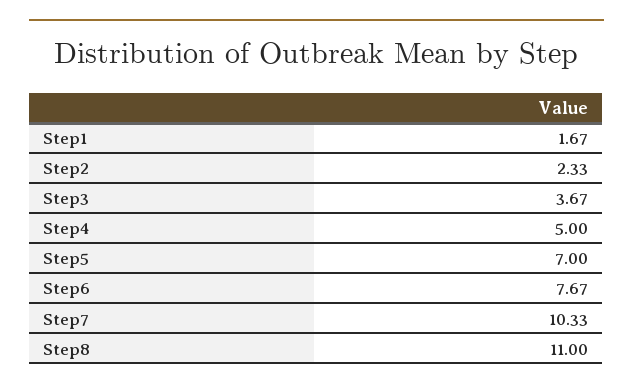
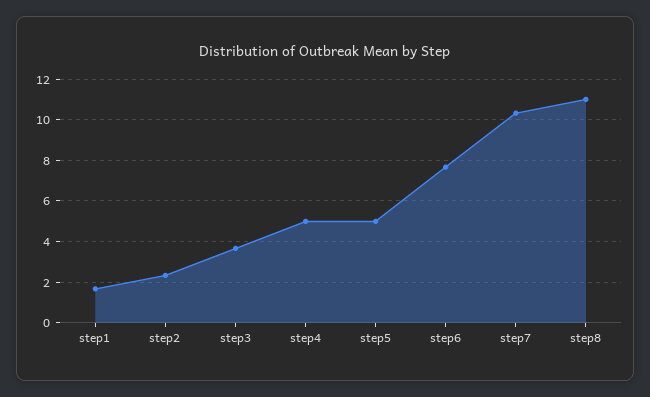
Step5: 7 -> 5

